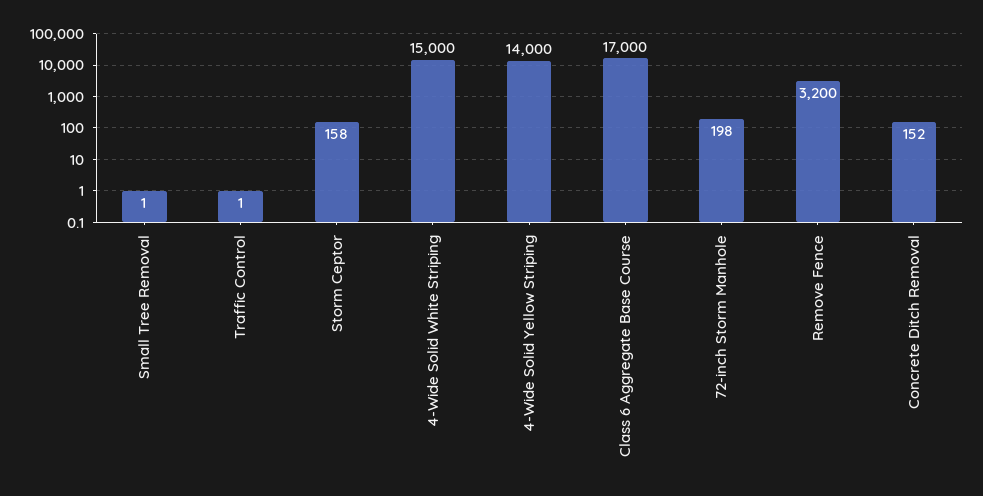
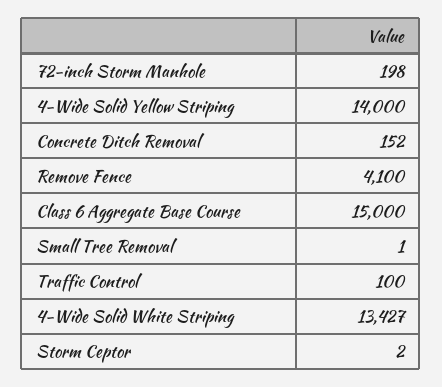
Traffic Control: 1 -> 100
Storm Ceptor: 158 -> 2
4-Wide Solid White Striping: 15000 -> 13427
Class 6 Aggregate Base Course: 17000 -> 15000
Remove Fence: 3200 -> 4100

